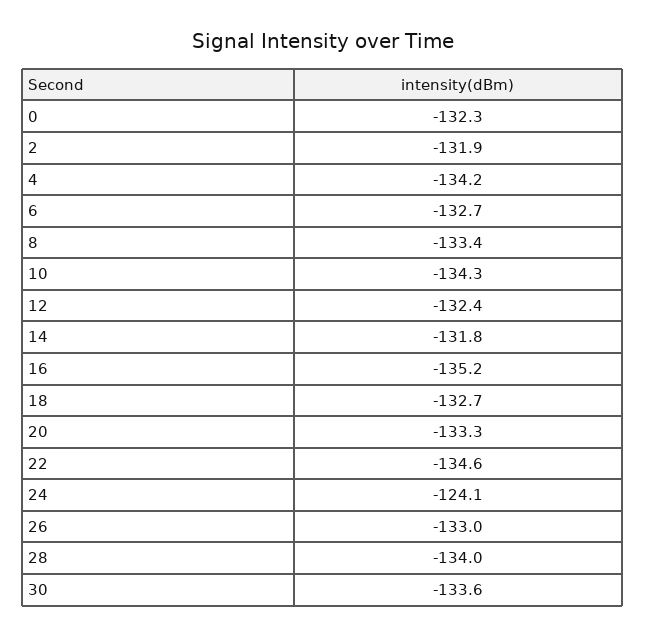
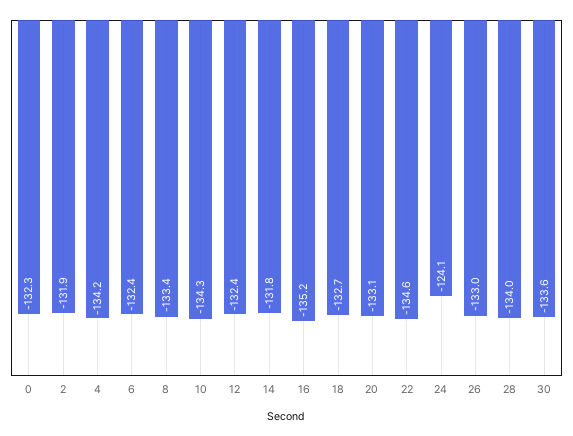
6: -132.7 -> -132.4
20: -133.3 -> -133.1

